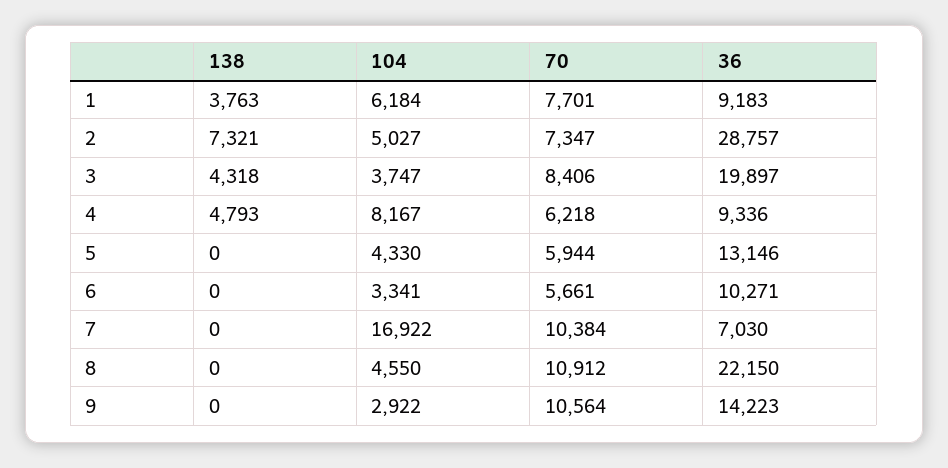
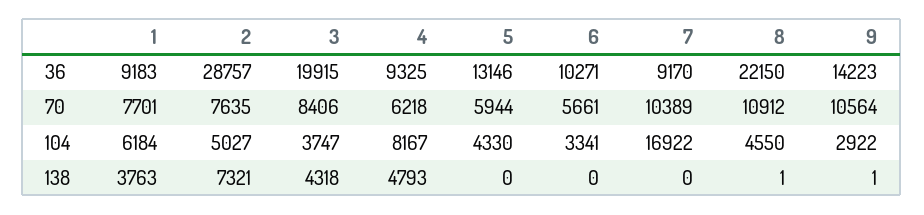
70, 2: 7347 -> 7635
36, 3: 19897 -> 19915
36, 4: 9336 -> 9325
70, 7: 10384 -> 10389
36, 7: 7030 -> 9170
138, 8: 0 -> 1
138, 9: 0 -> 1

